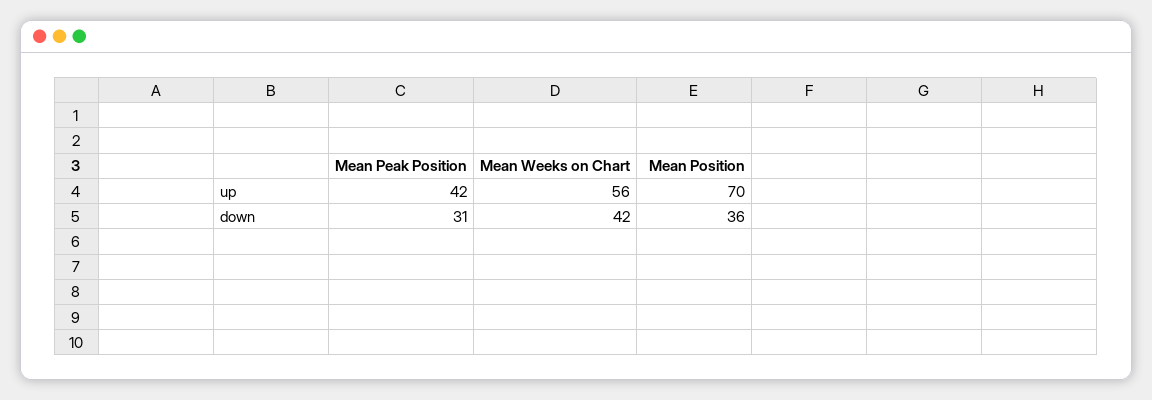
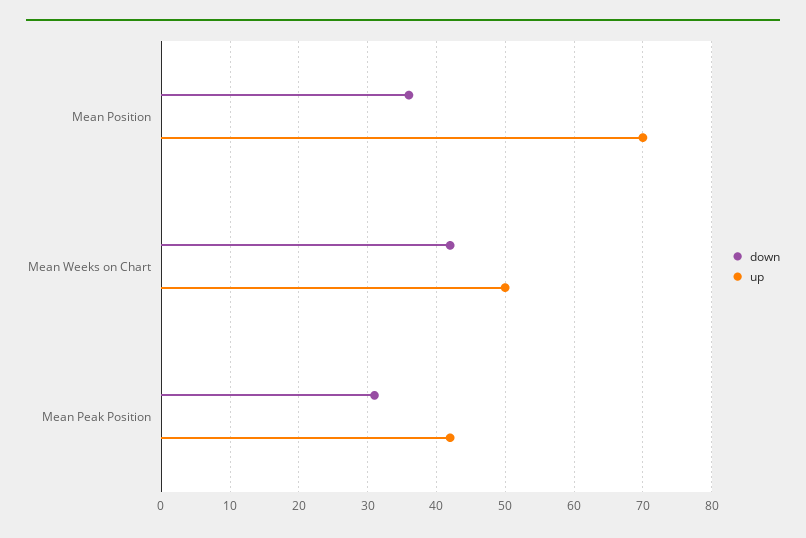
up, Mean Weeks on Chart: 56 -> 50

